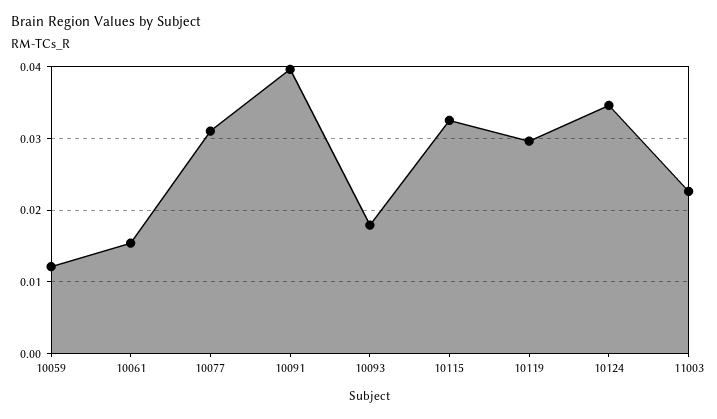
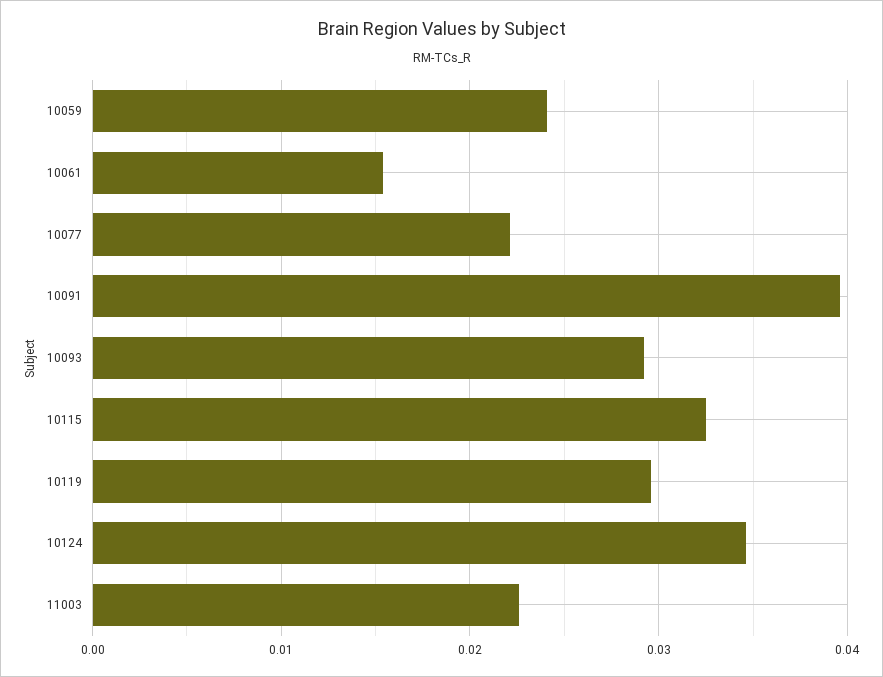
10059: 0.012 -> 0.024
10077: 0.031 -> 0.022
10093: 0.018 -> 0.029

